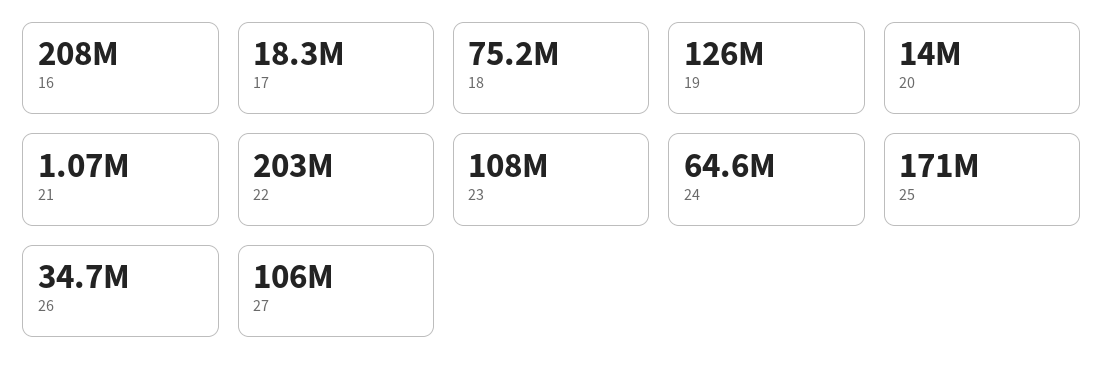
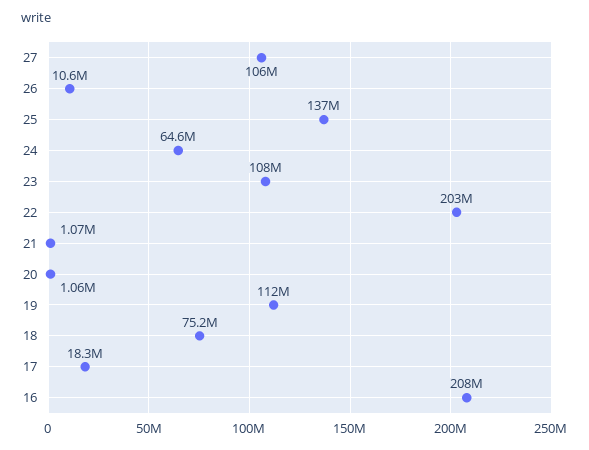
19: 126000000 -> 112000000
20: 14000000 -> 1060000
25: 171000000 -> 137000000
26: 34700000 -> 10600000

